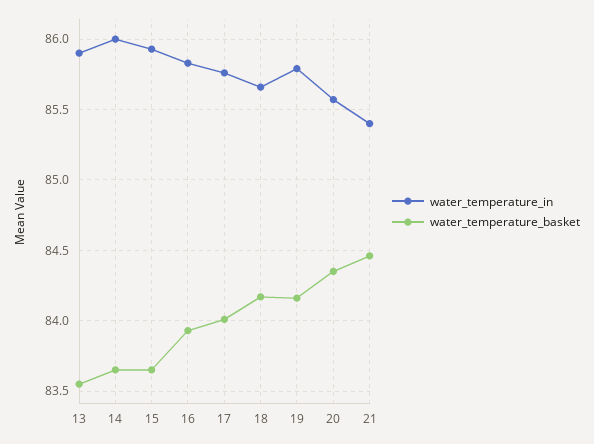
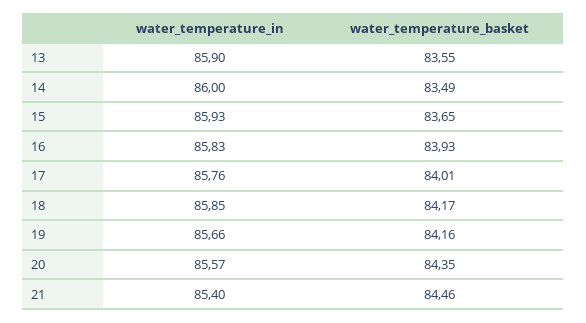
water_temperature_basket, 14: 83.65 -> 83.49
water_temperature_in, 18: 85.65 -> 85.85
water_temperature_in, 19: 85.8 -> 85.66

